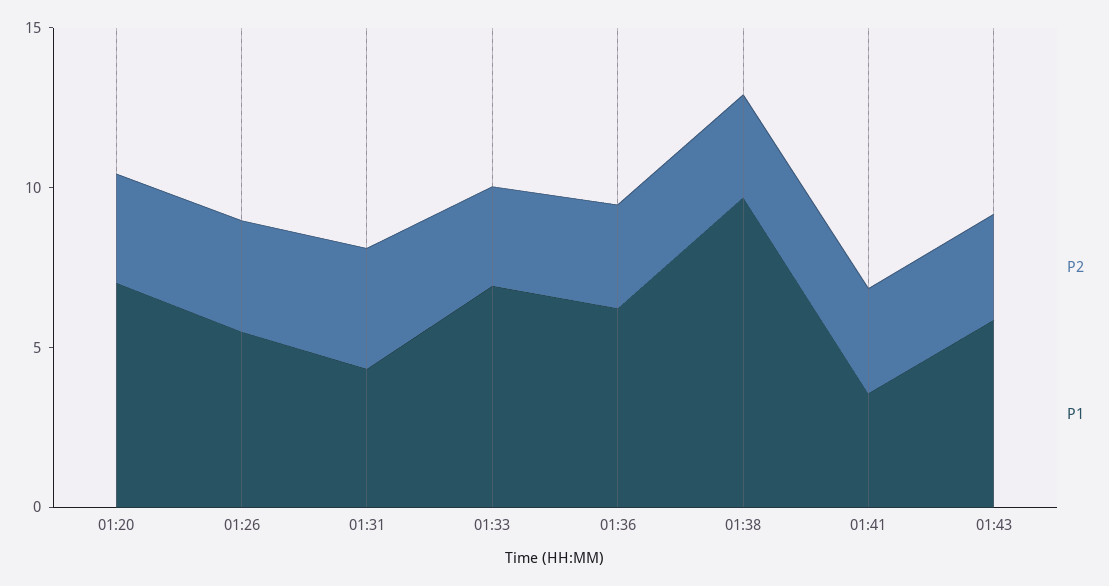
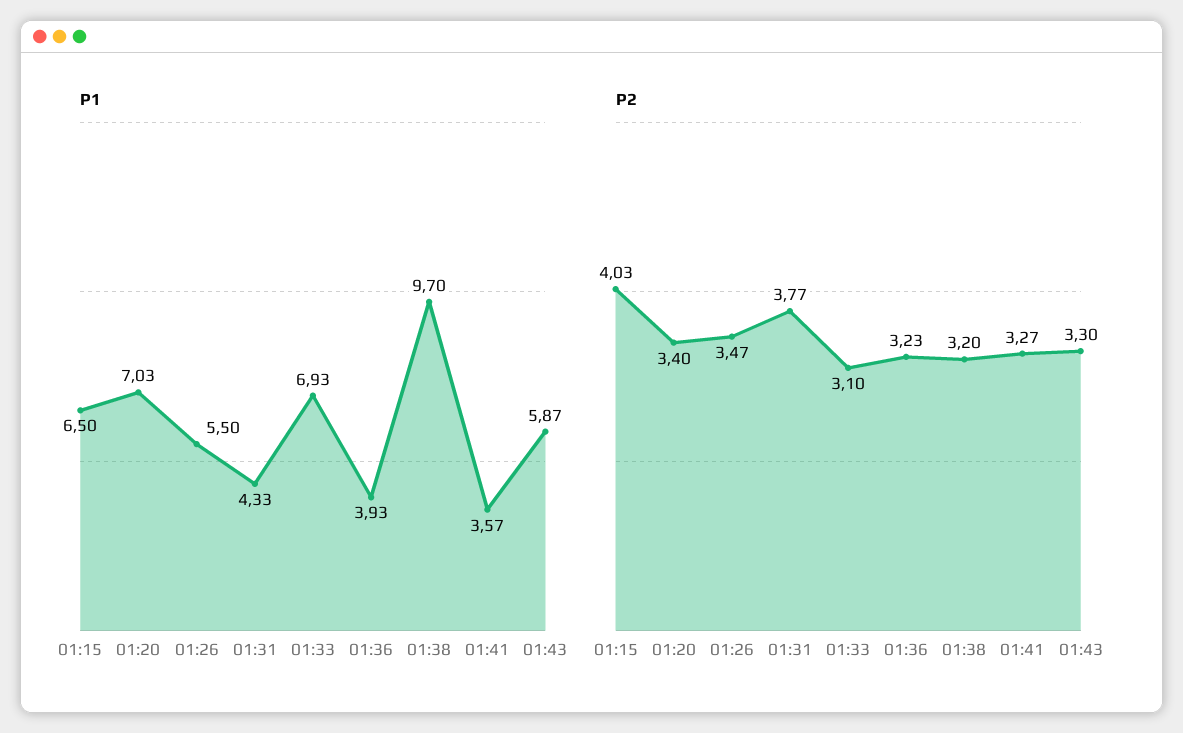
P1, 01:36: 6 -> 3.93
P1, 01:15: none -> 6.5
P2, 01:15: none -> 4.03

